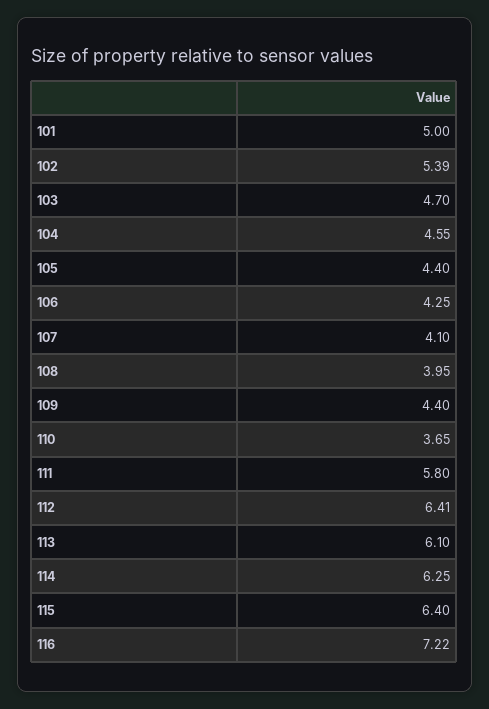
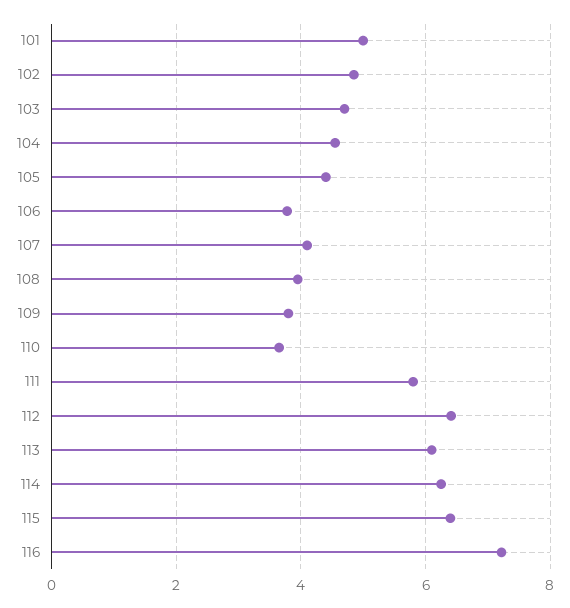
102: 5.39 -> 4.8
106: 4.25 -> 3.8
109: 4.4 -> 3.8

